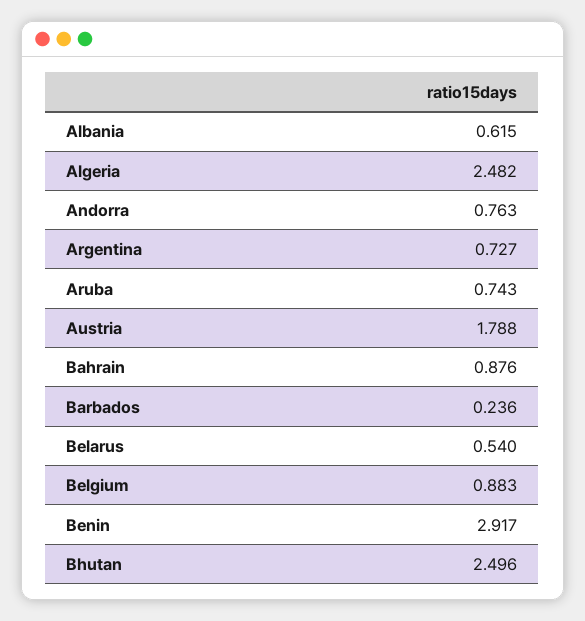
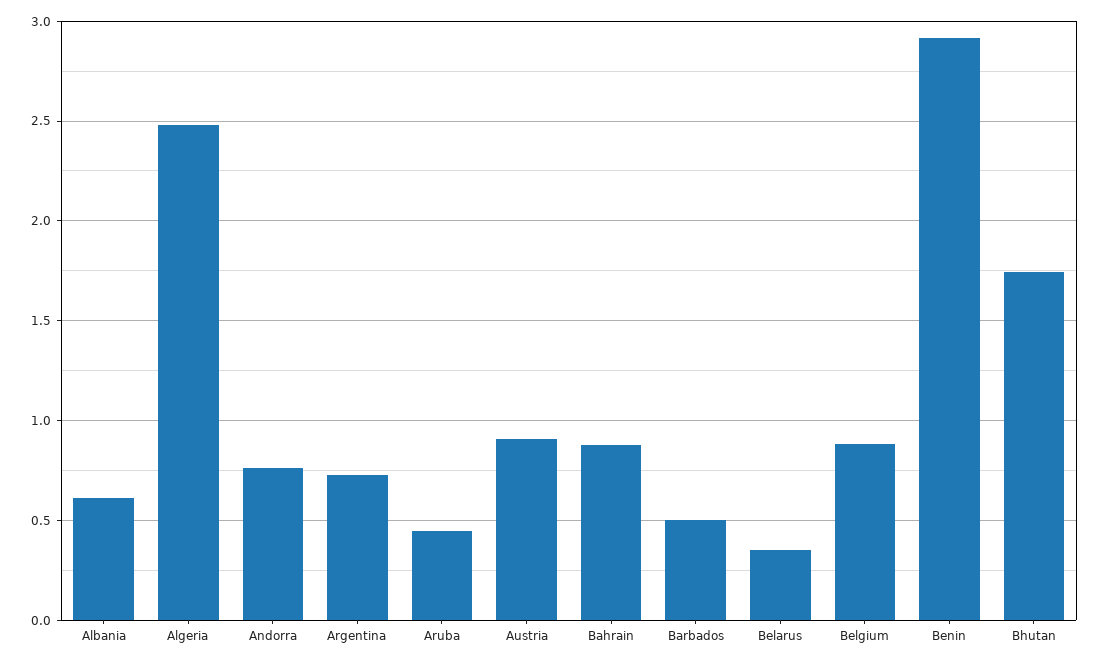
Aruba: 0.743 -> 0.45
Austria: 1.788 -> 0.9
Barbados: 0.236 -> 0.5
Belarus: 0.54 -> 0.35
Bhutan: 2.496 -> 1.75

